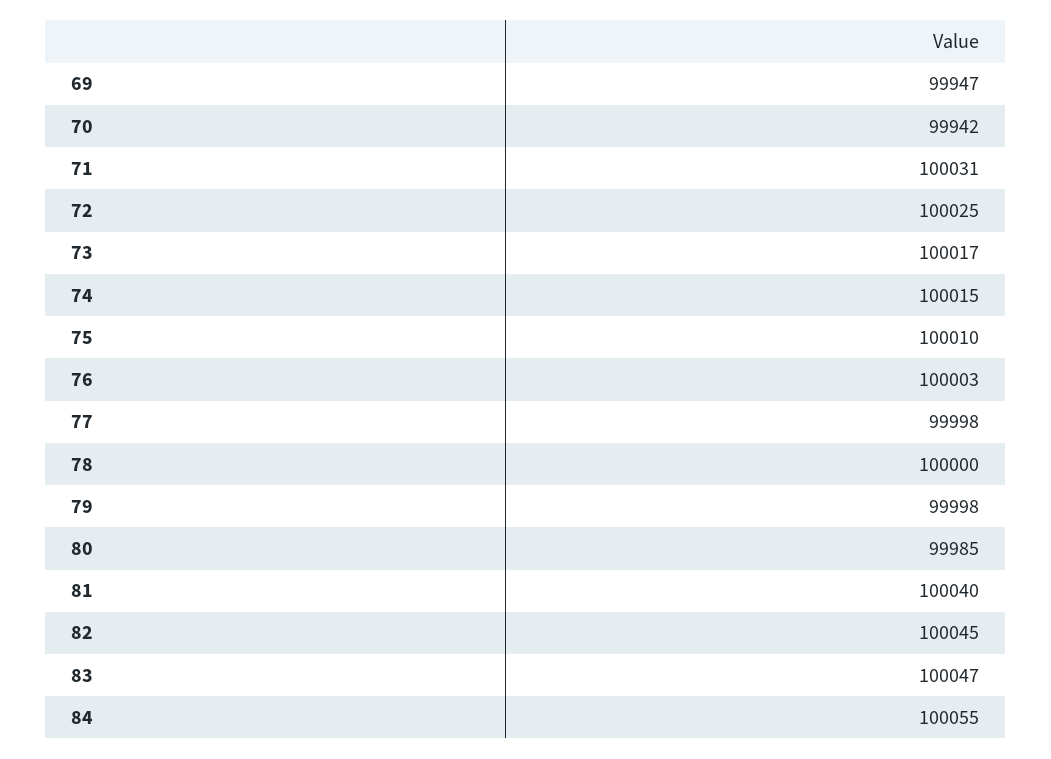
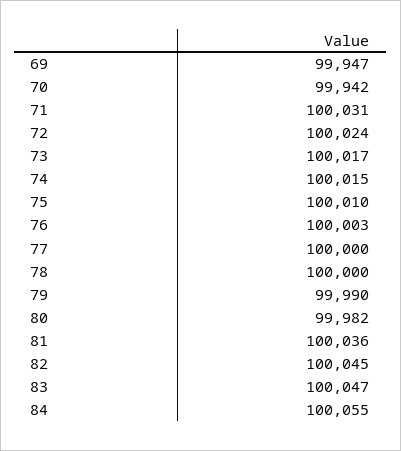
72: 100025 -> 100024
77: 99998 -> 100000
79: 99998 -> 99990
80: 99985 -> 99982
81: 100040 -> 100036

